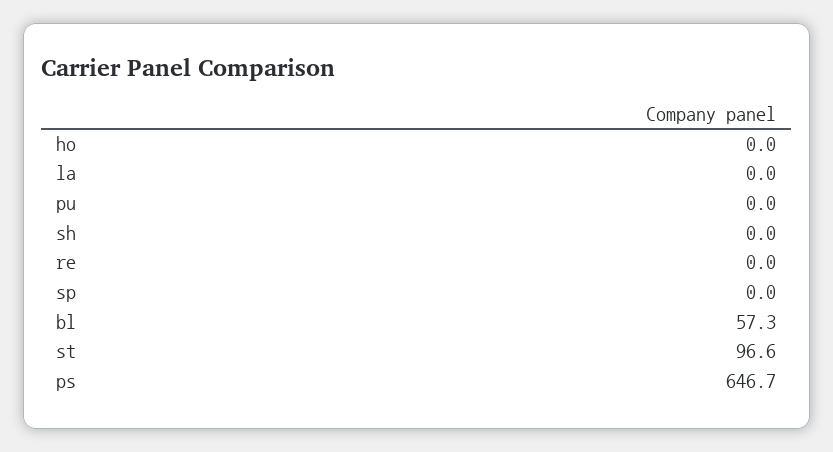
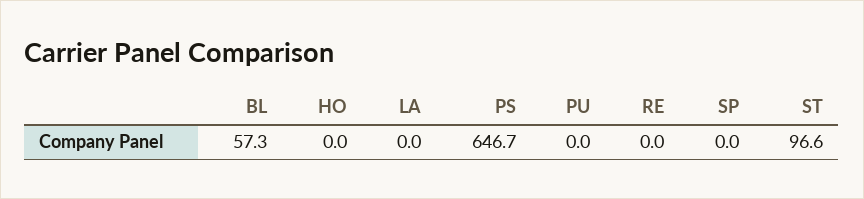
sh: 0 -> none

